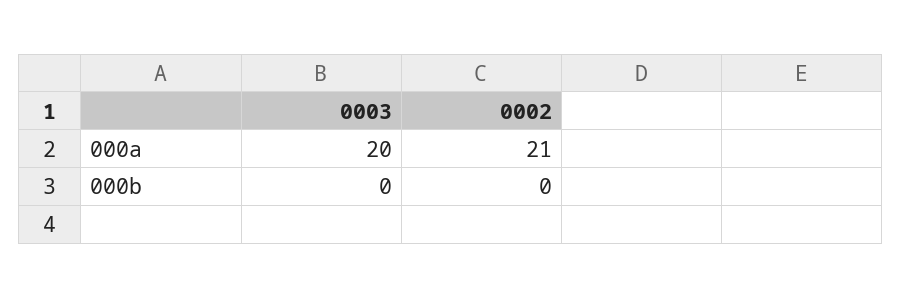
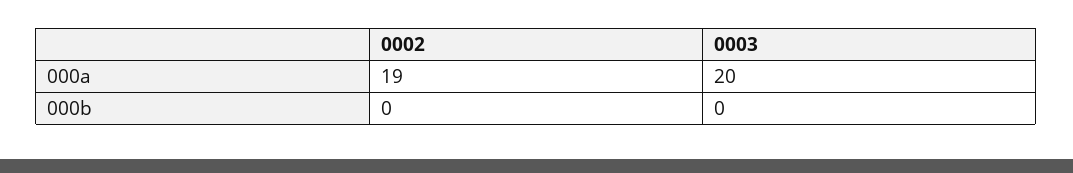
0002, 000a: 21 -> 19

